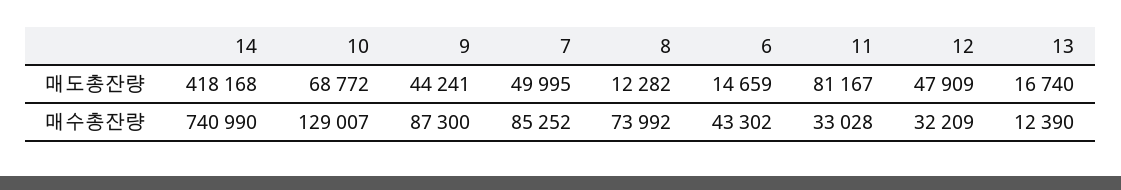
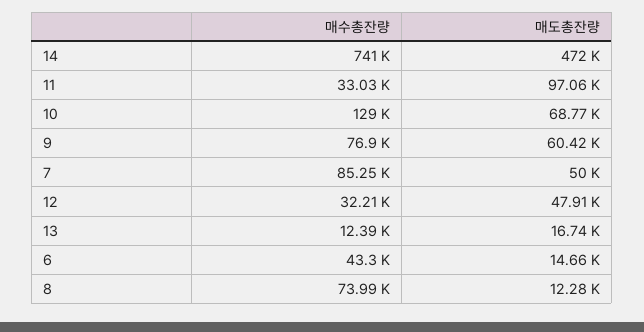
14, 매도총잔량: 418168 -> 472000
9, 매도총잔량: 44241 -> 60420
11, 매도총잔량: 81167 -> 97060
9, 매수총잔량: 87300 -> 76900

